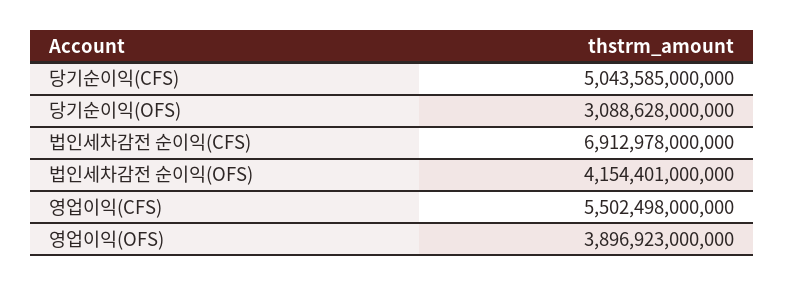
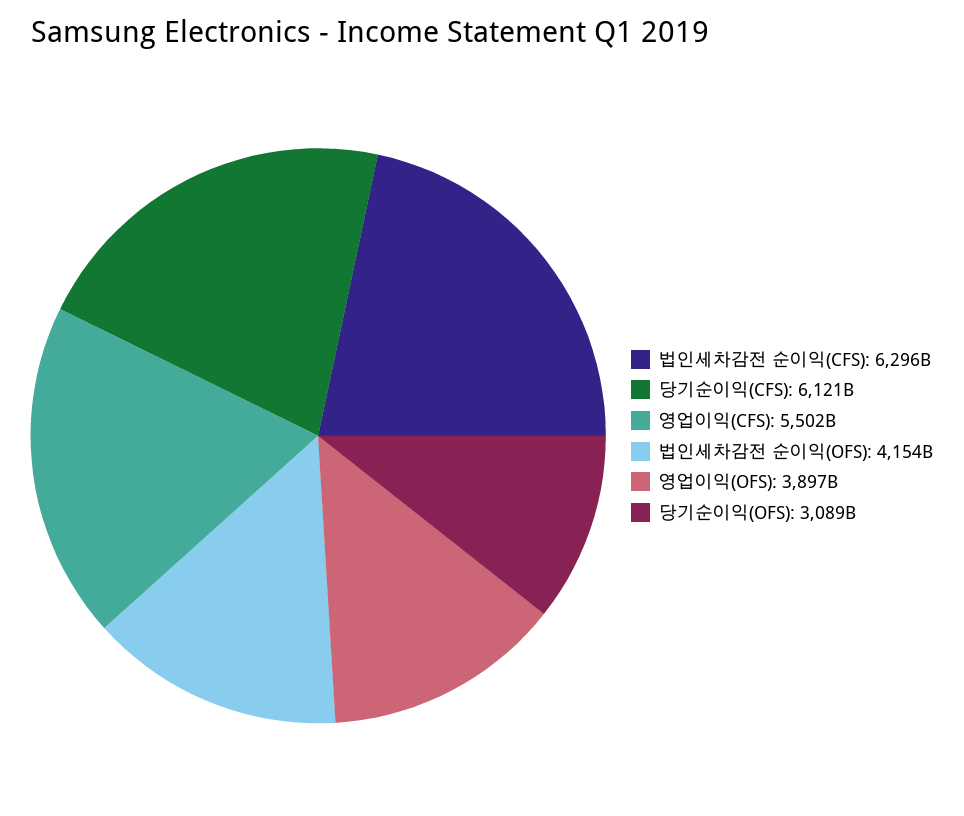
당기순이익(CFS): 5043585000000 -> 6121000000000
법인세차감전 순이익(CFS): 6912978000000 -> 6296000000000

